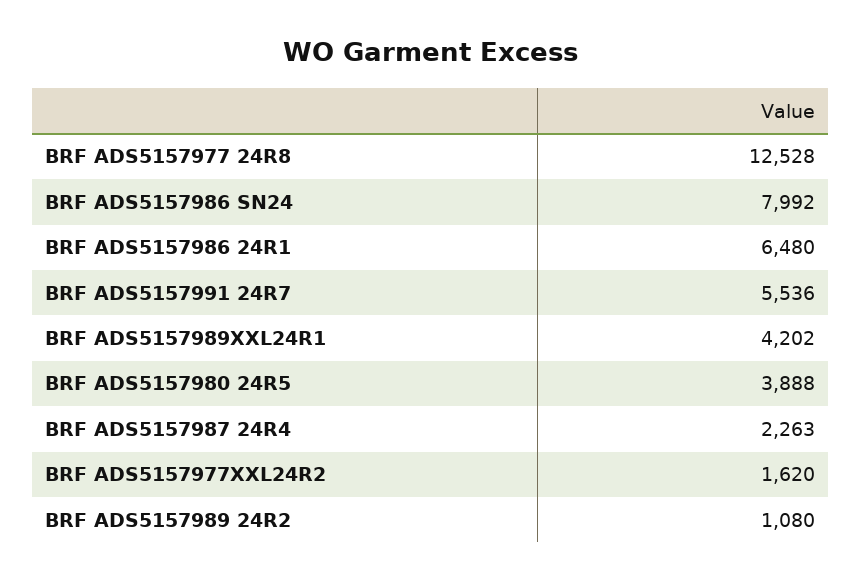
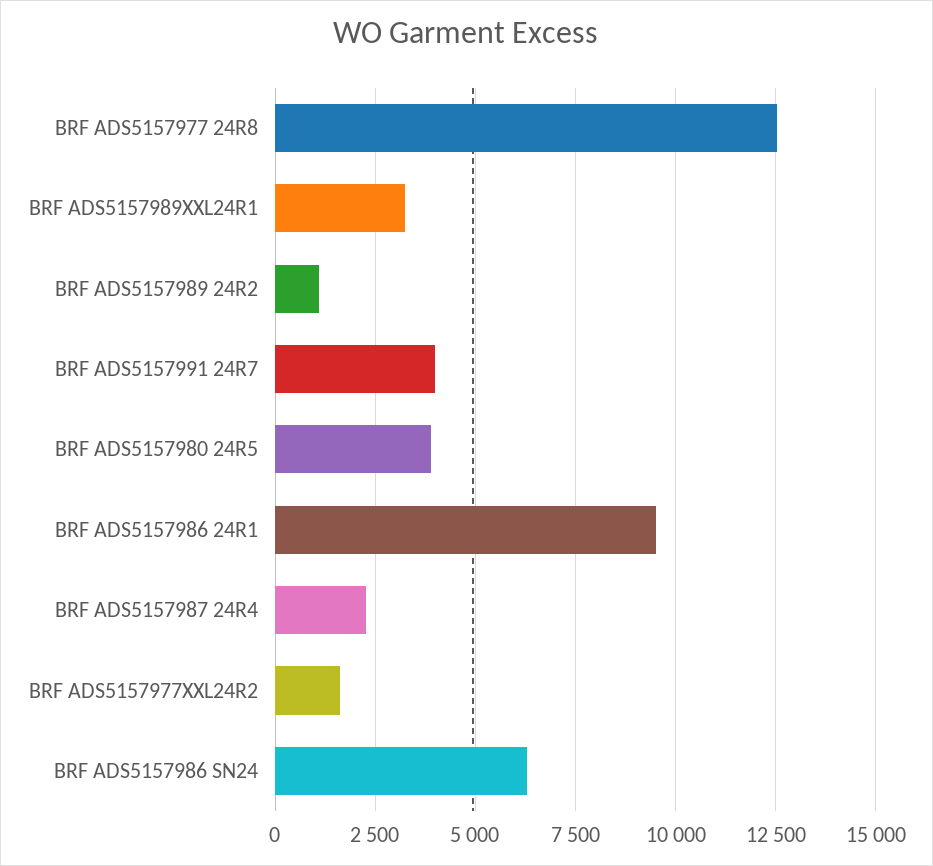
BRF ADS5157986 SN24: 7992 -> 6250
BRF ADS5157986 24R1: 6480 -> 9500
BRF ADS5157991 24R7: 5536 -> 4000
BRF ADS5157989XXL24R1: 4202 -> 3250

